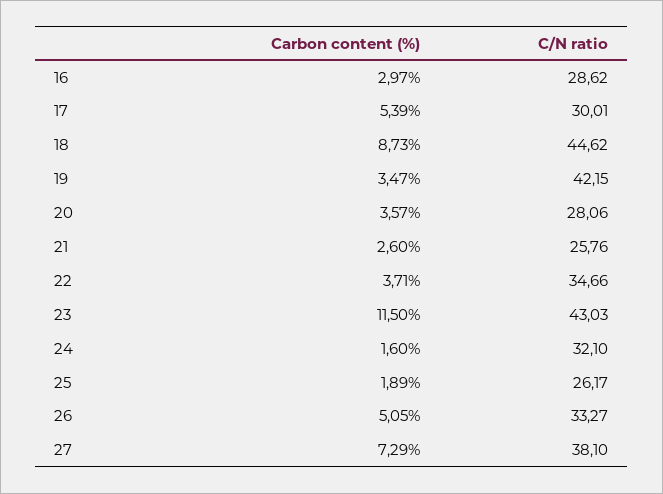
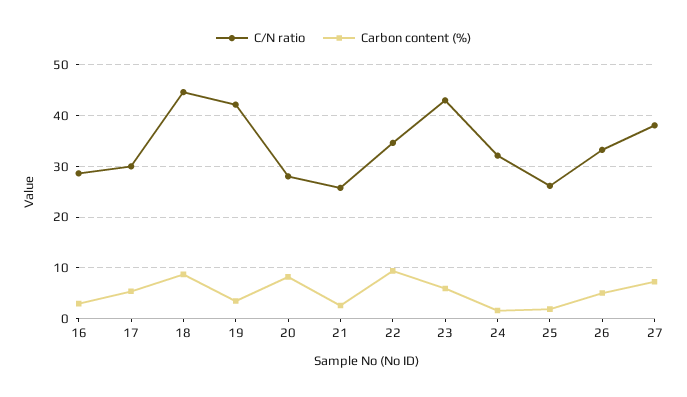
Carbon content (%), 20: 3.57 -> 8
Carbon content (%), 22: 3.71 -> 10
Carbon content (%), 23: 11.5 -> 6

